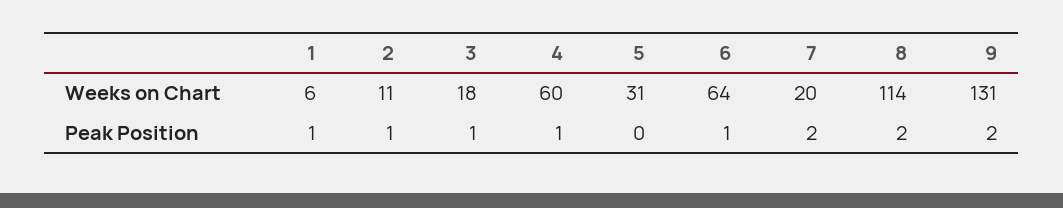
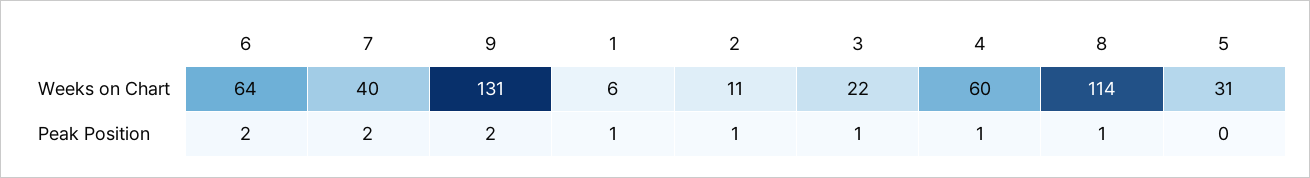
3, Weeks on Chart: 18 -> 22
7, Weeks on Chart: 20 -> 40
6, Peak Position: 1 -> 2
8, Peak Position: 2 -> 1

